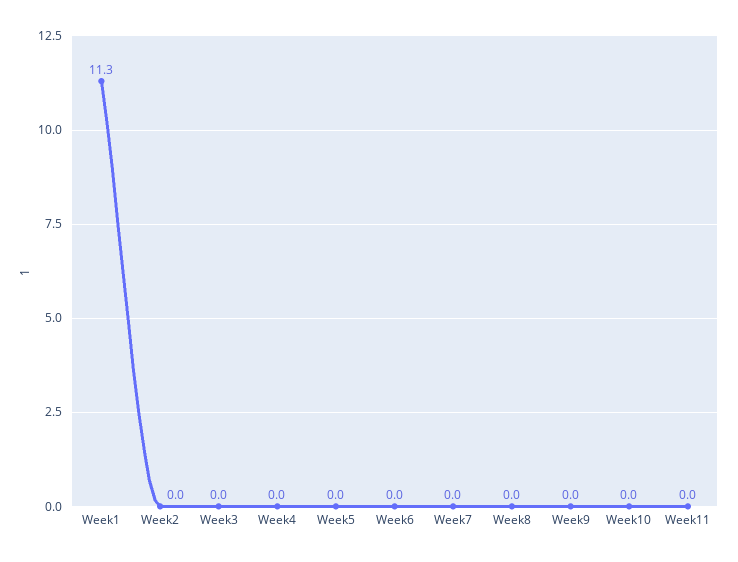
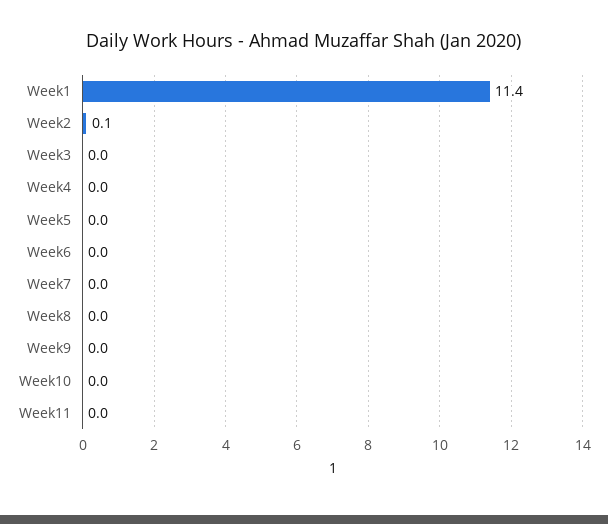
Week1: 11.3 -> 11.4
Week2: 0 -> 0.1

